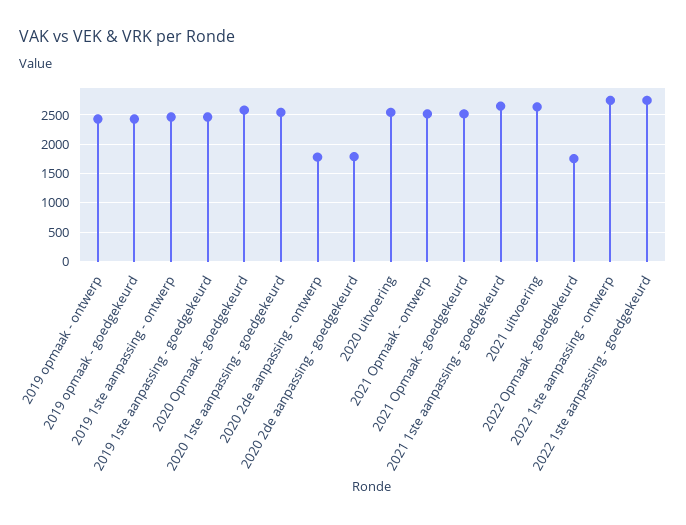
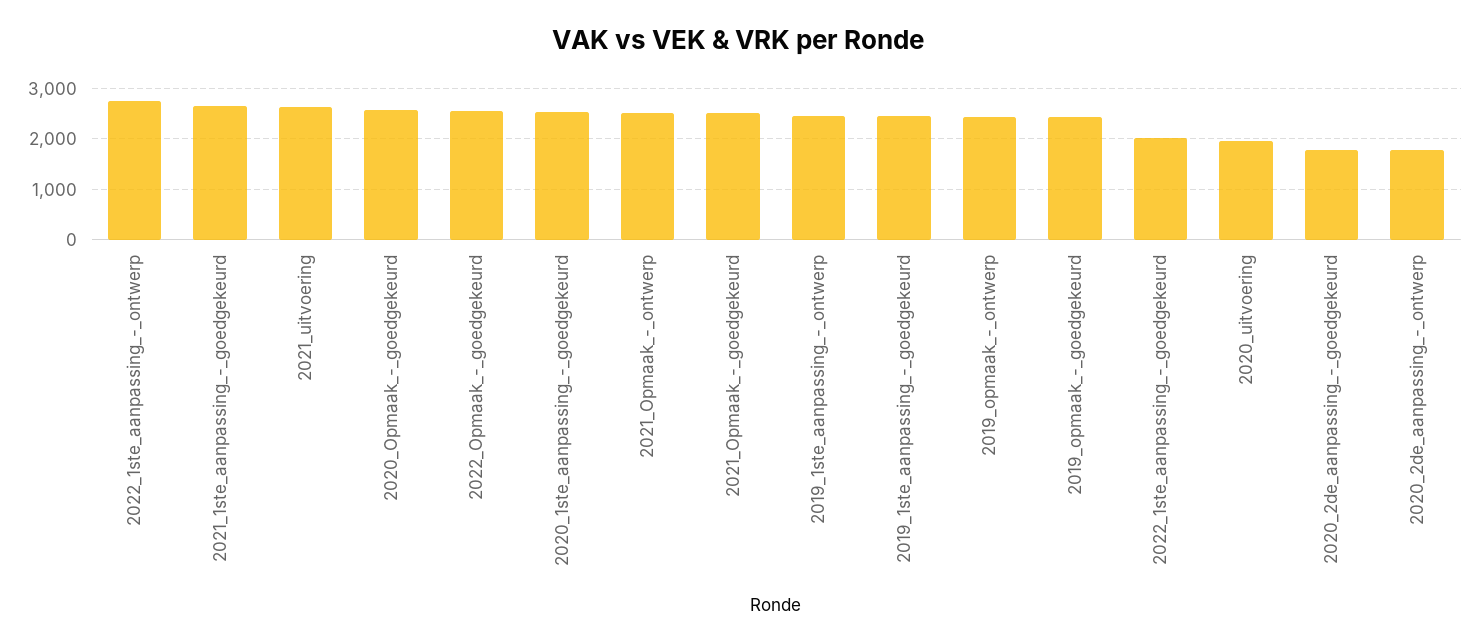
2020 uitvoering: 2500 -> 2000
2022 Opmaak - goedgekeurd: 1750 -> 2600
2022 1ste aanpassing - goedgekeurd: 2750 -> 2000

